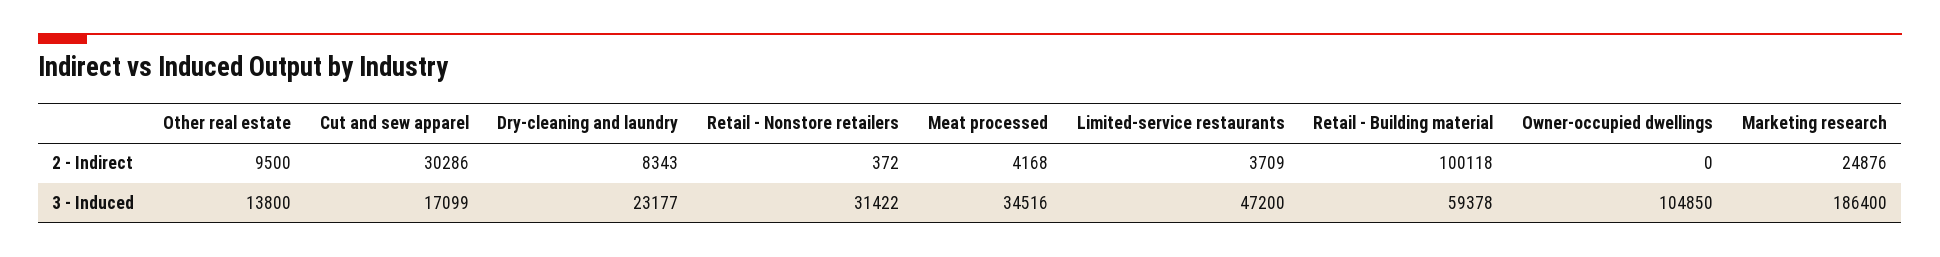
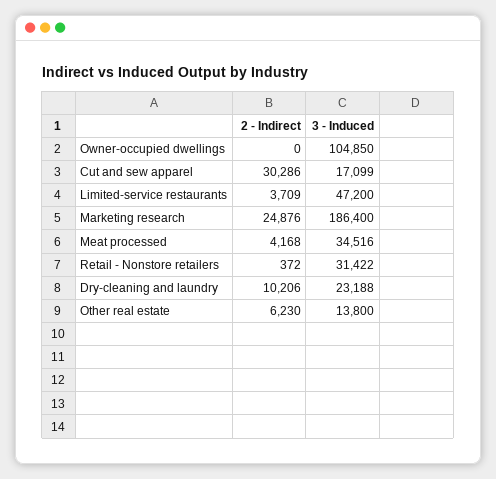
Other real estate, 2 - Indirect: 9500 -> 6230
Dry-cleaning and laundry, 2 - Indirect: 8343 -> 10206
Retail - Building material, 2 - Indirect: 100118 -> none
Dry-cleaning and laundry, 3 - Induced: 23177 -> 23188
Retail - Building material, 3 - Induced: 59378 -> none

